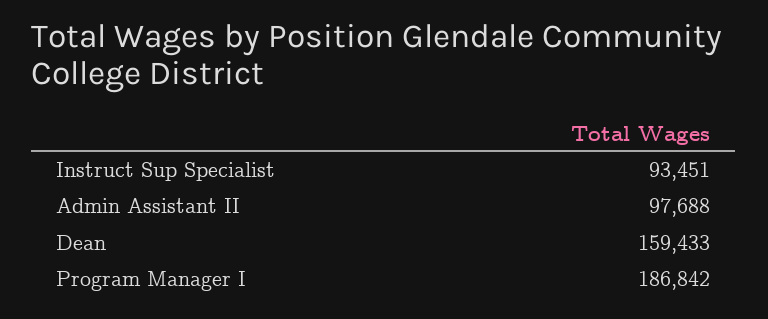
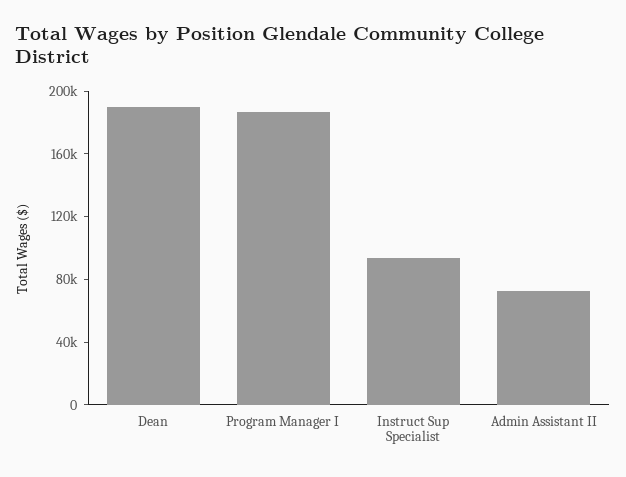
Admin Assistant II: 97688 -> 70000
Dean: 159433 -> 190000

